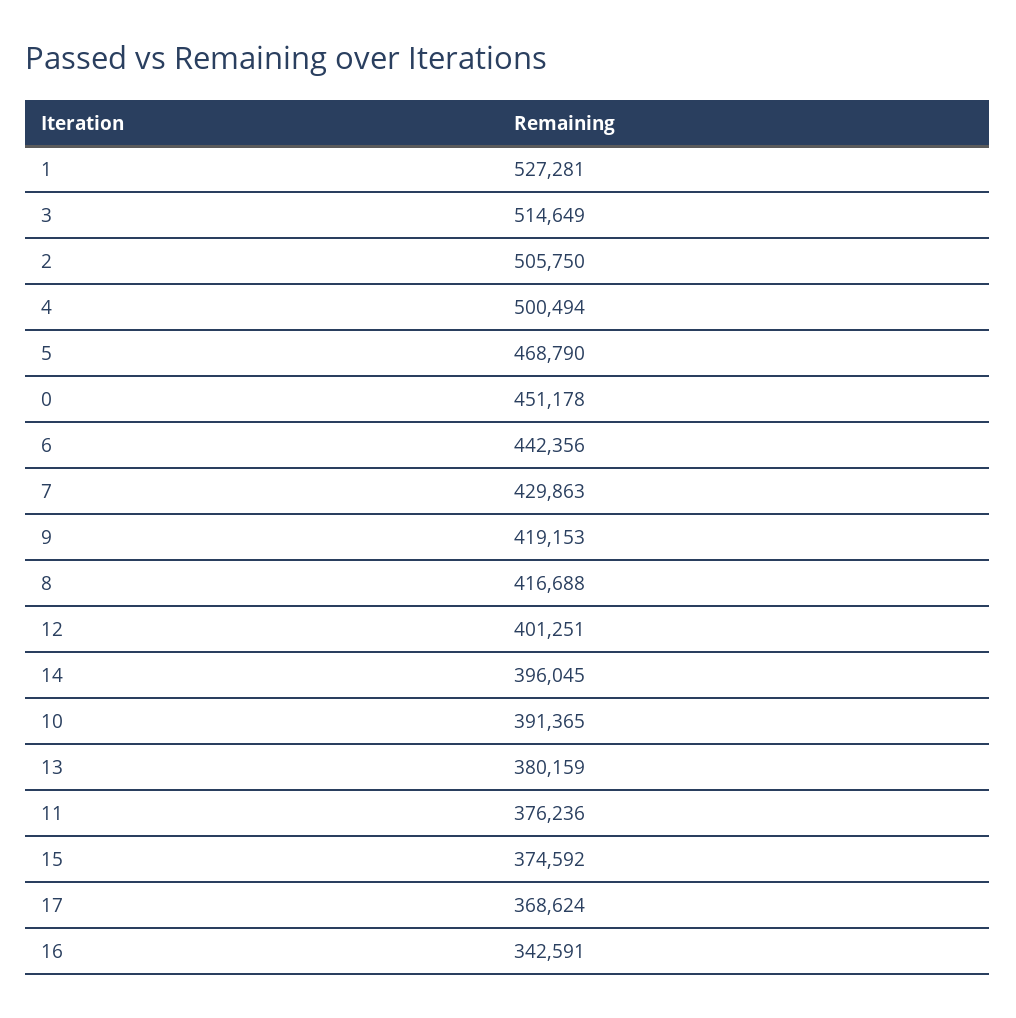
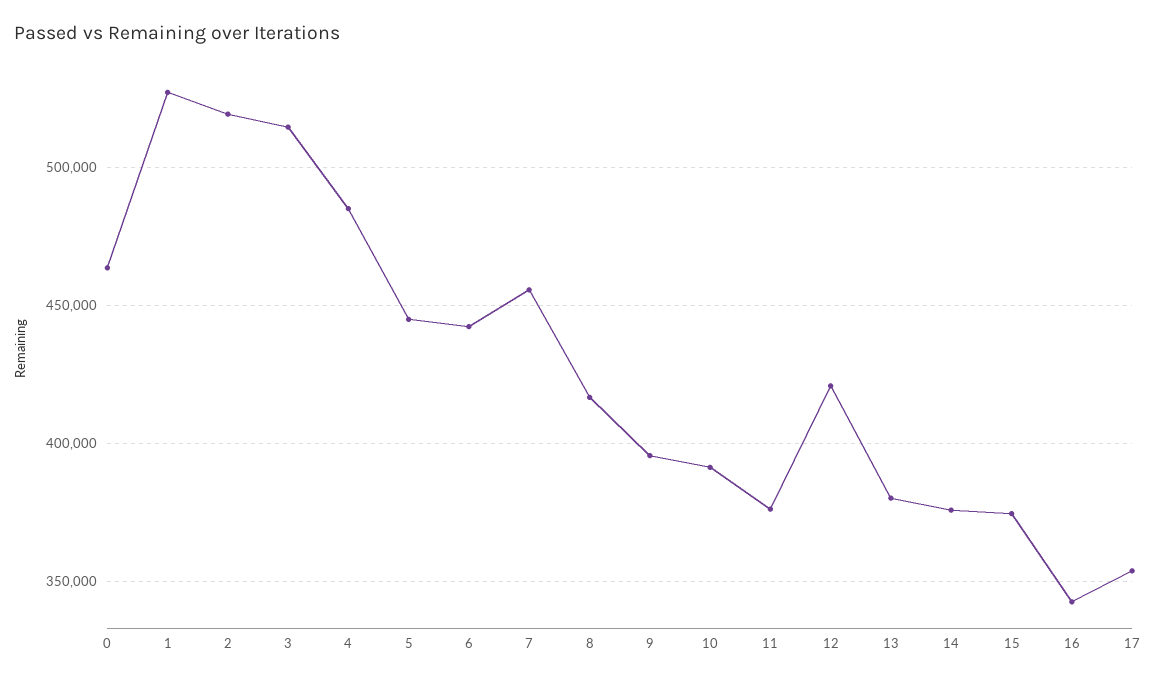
2: 505750 -> 520000
4: 500494 -> 485000
5: 468790 -> 445000
0: 451178 -> 465000
7: 429863 -> 455000
9: 419153 -> 395000
12: 401251 -> 420000
14: 396045 -> 375000
17: 368624 -> 355000

